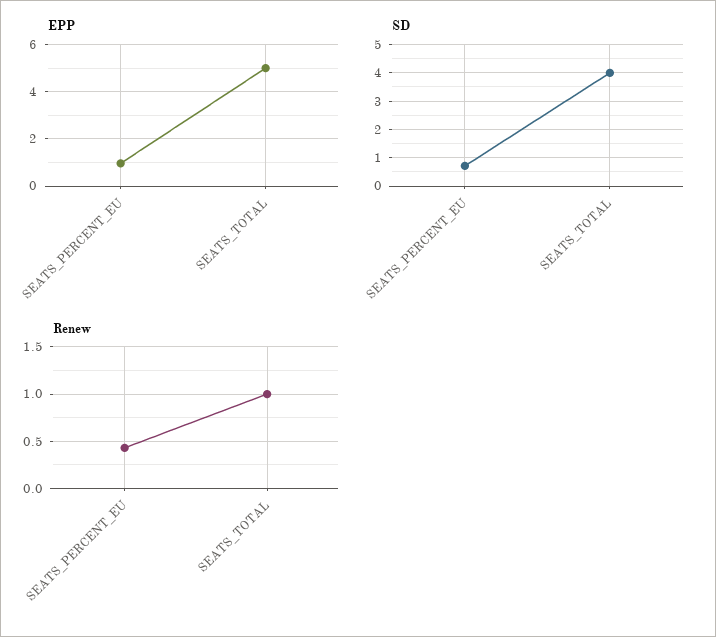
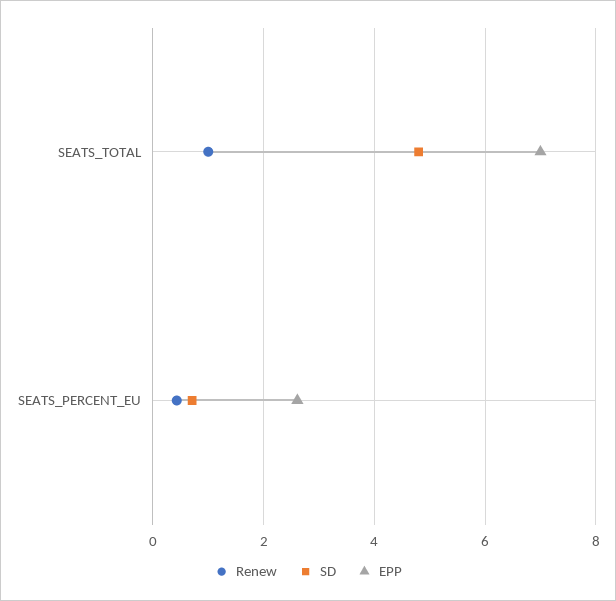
EPP, SEATS_PERCENT_EU: 1 -> 2.6
EPP, SEATS_TOTAL: 5 -> 7
SD, SEATS_TOTAL: 4 -> 4.8

